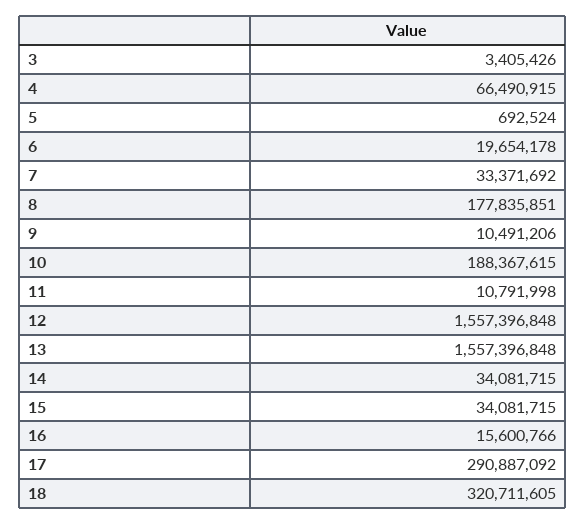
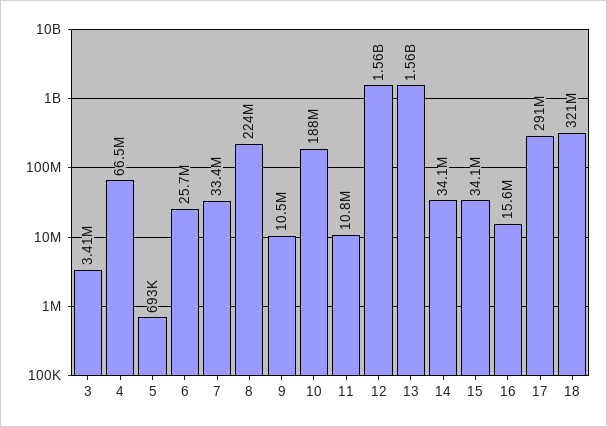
6: 19654178 -> 25700000
8: 177835851 -> 224000000

